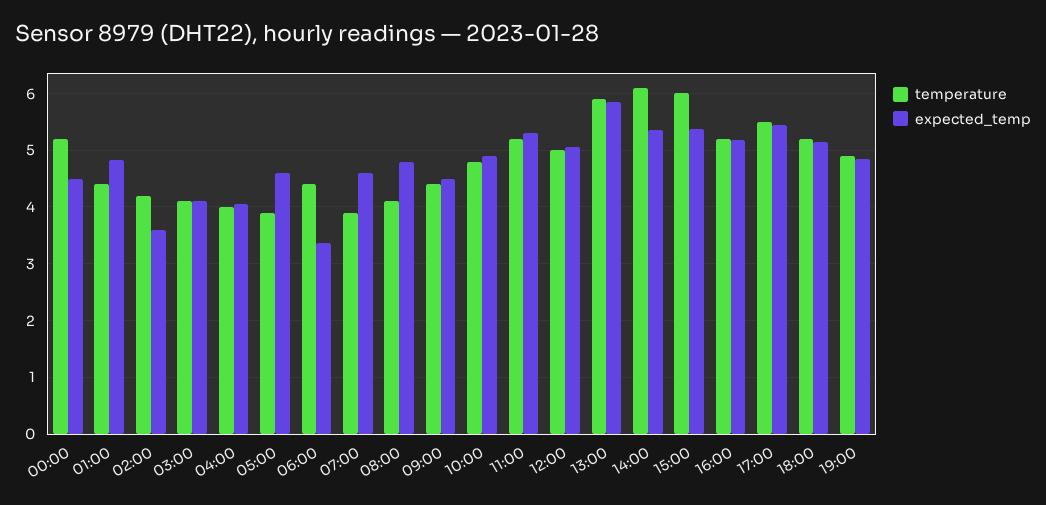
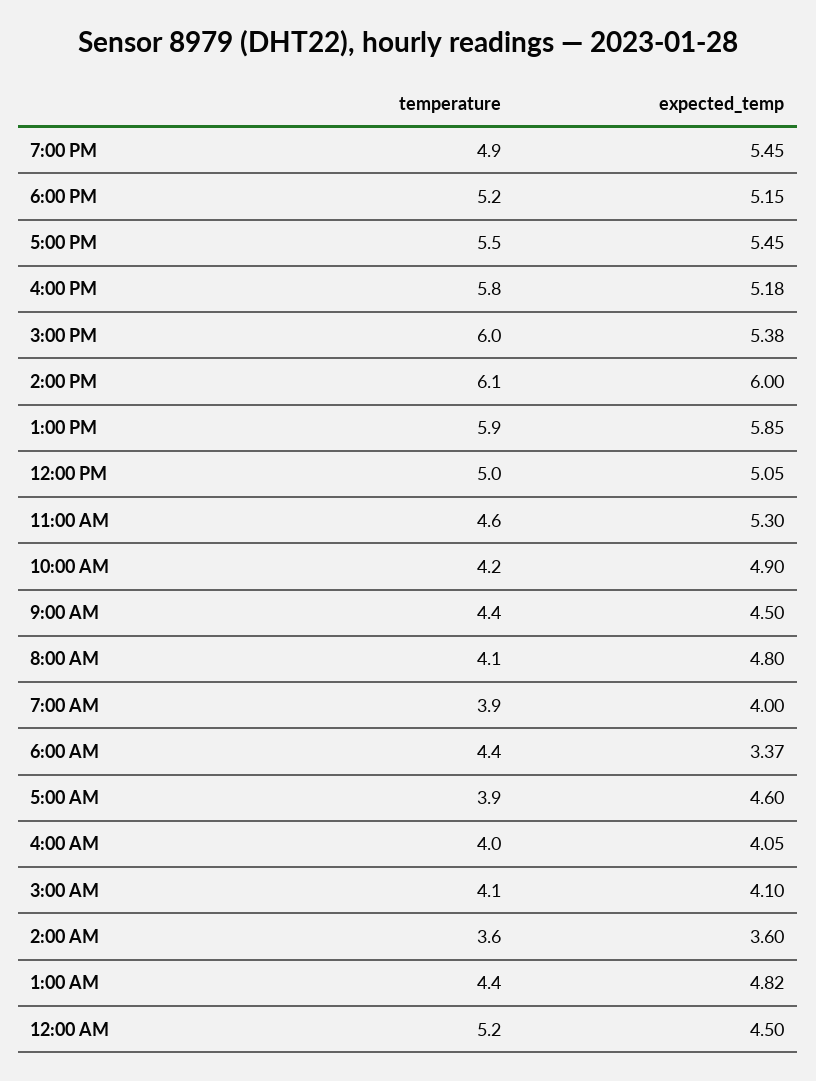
temperature, 02:00: 4.2 -> 3.6
expected_temp, 07:00: 4.6 -> 4
temperature, 10:00: 4.8 -> 4.2
temperature, 11:00: 5.2 -> 4.6
expected_temp, 14:00: 5.4 -> 6
temperature, 16:00: 5.2 -> 5.8
expected_temp, 19:00: 4.8 -> 5.45

